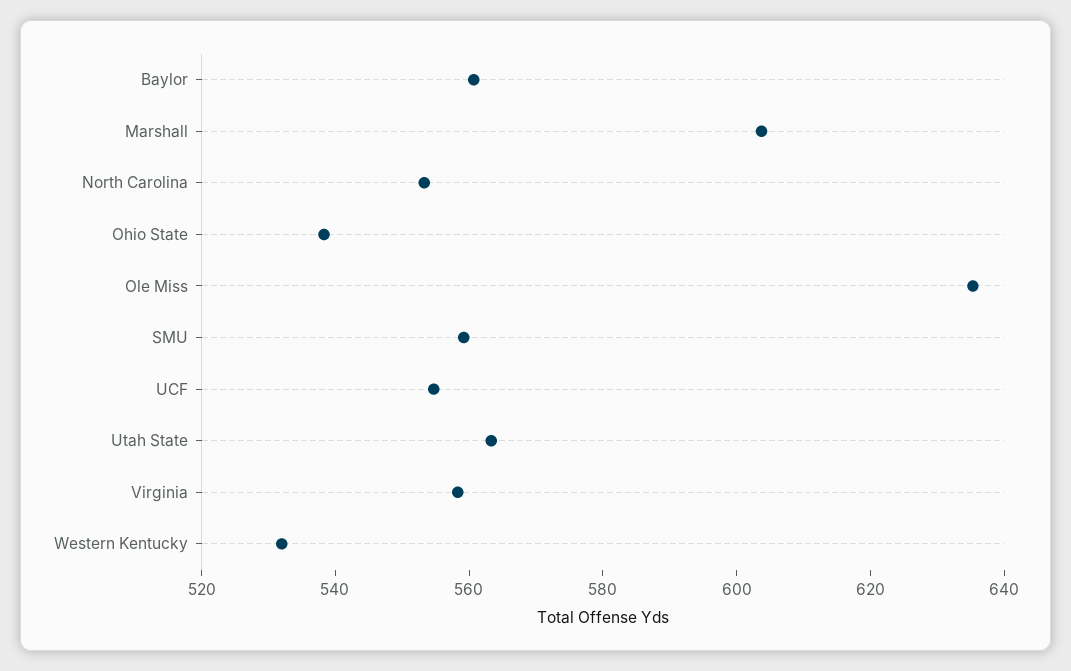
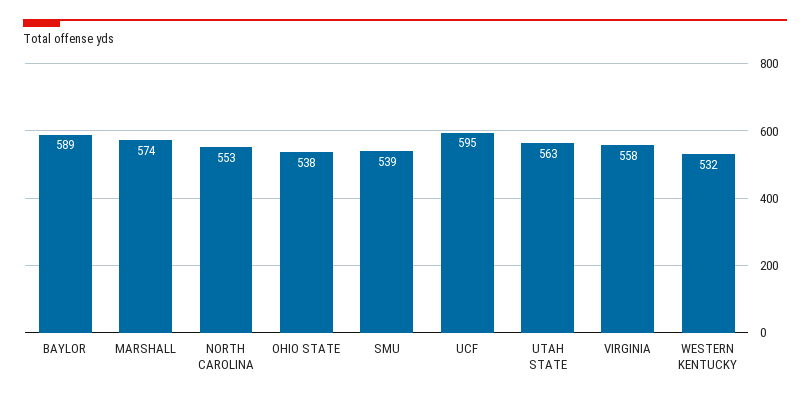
Baylor: 560 -> 589
Marshall: 605 -> 574
Ole Miss: 635 -> none
SMU: 560 -> 539
UCF: 555 -> 595

